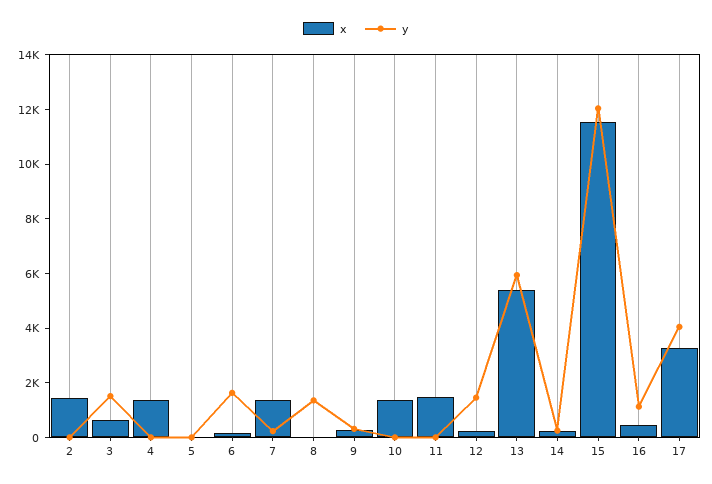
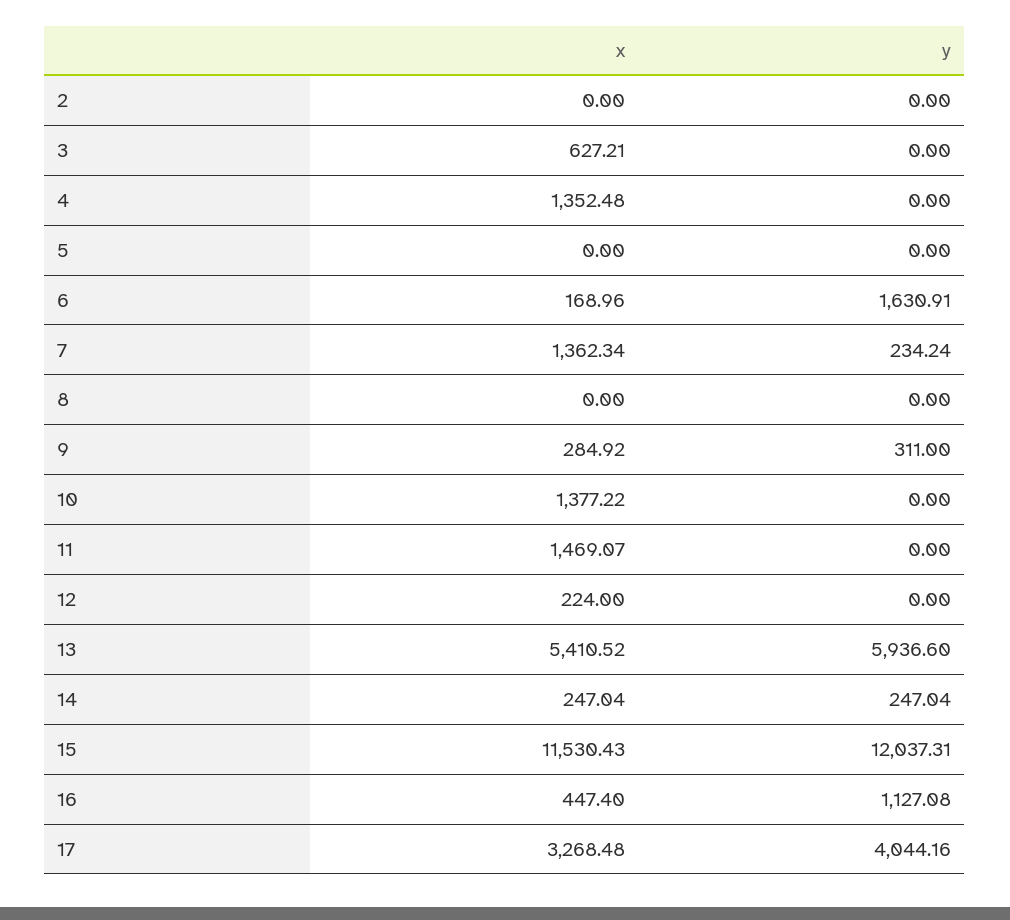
x, 2: 1500 -> 0
y, 3: 1500 -> 0
y, 8: 1500 -> 0
y, 12: 1500 -> 0

